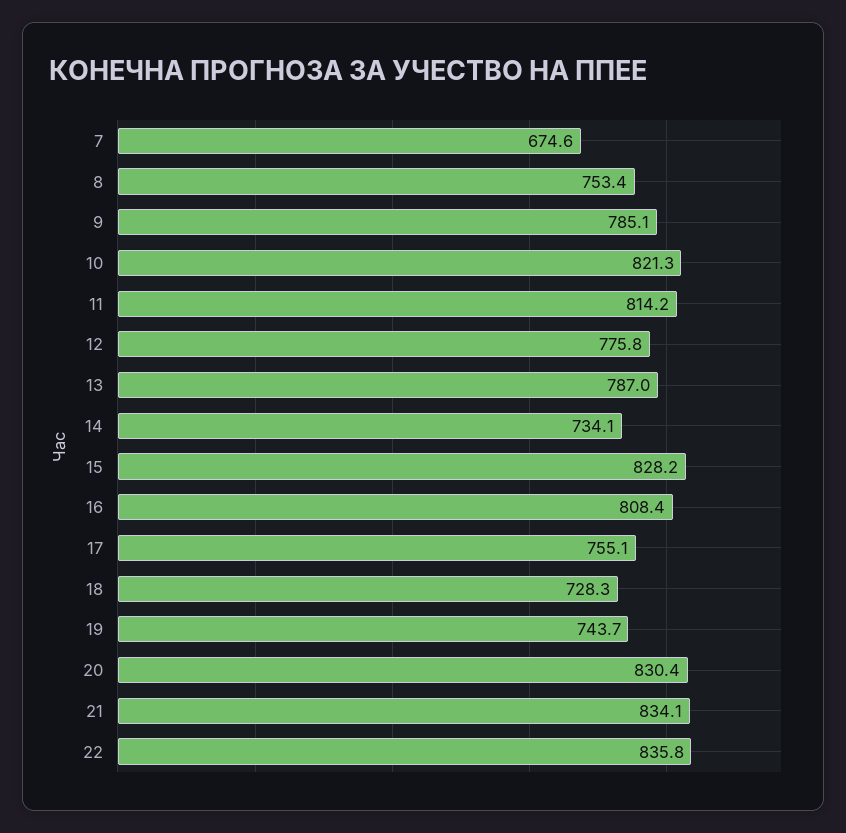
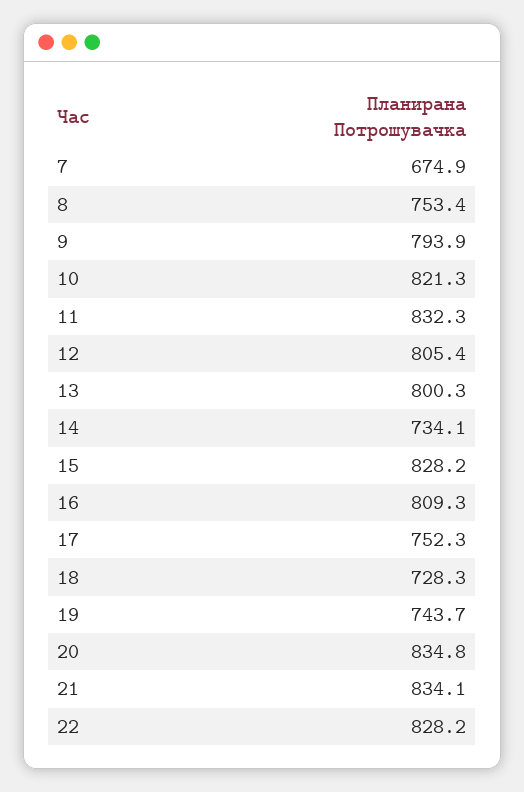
7: 674.6 -> 674.9
9: 785.1 -> 793.9
11: 814.2 -> 832.3
12: 775.8 -> 805.4
13: 787 -> 800.3
16: 808.4 -> 809.3
17: 755.1 -> 752.3
20: 830.4 -> 834.8
22: 835.8 -> 828.2

